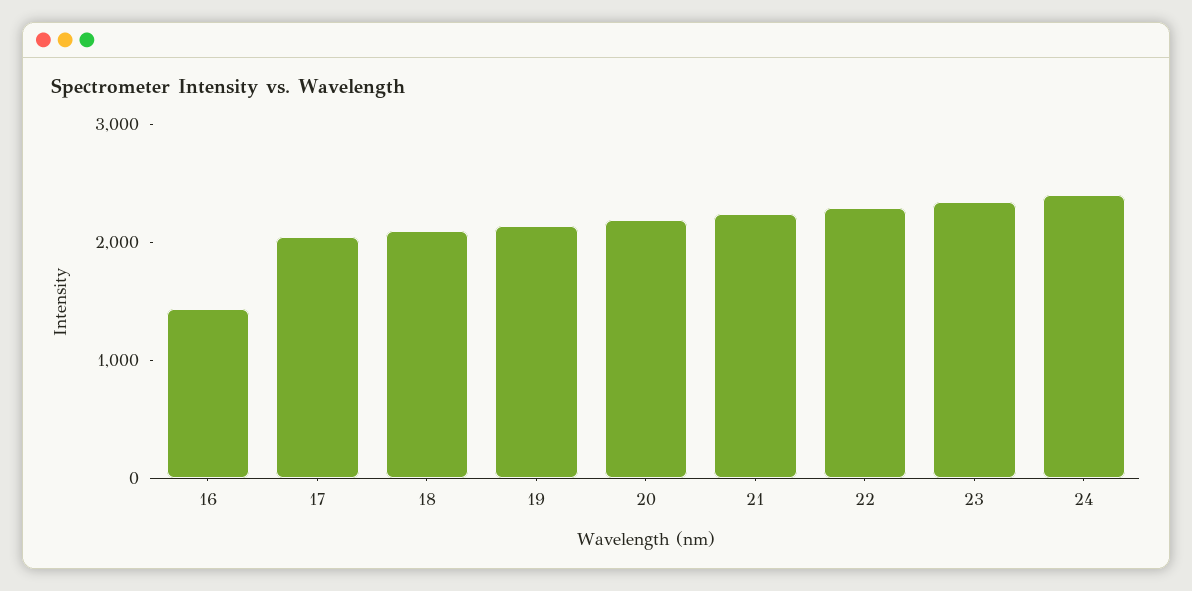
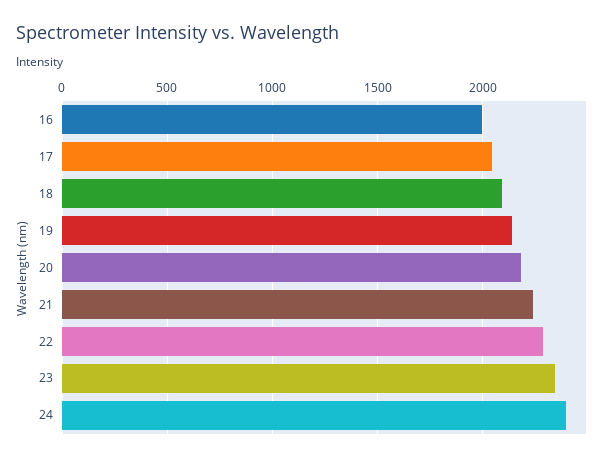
16: 1400 -> 2000

